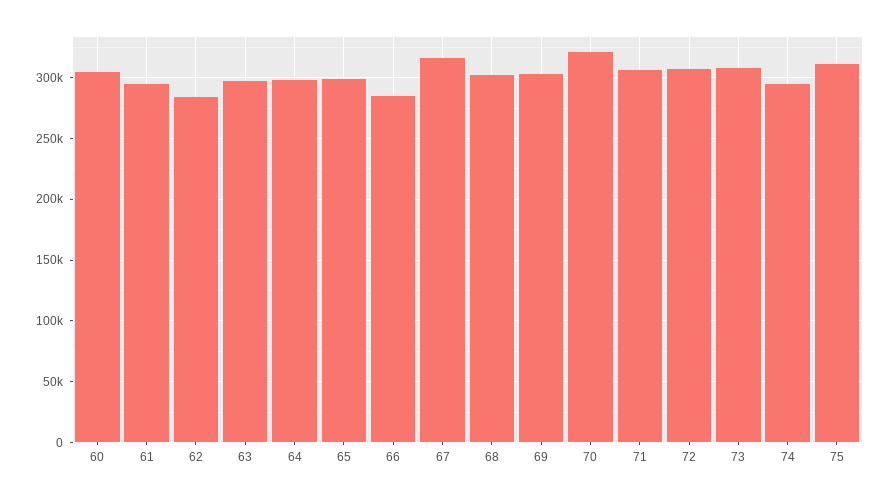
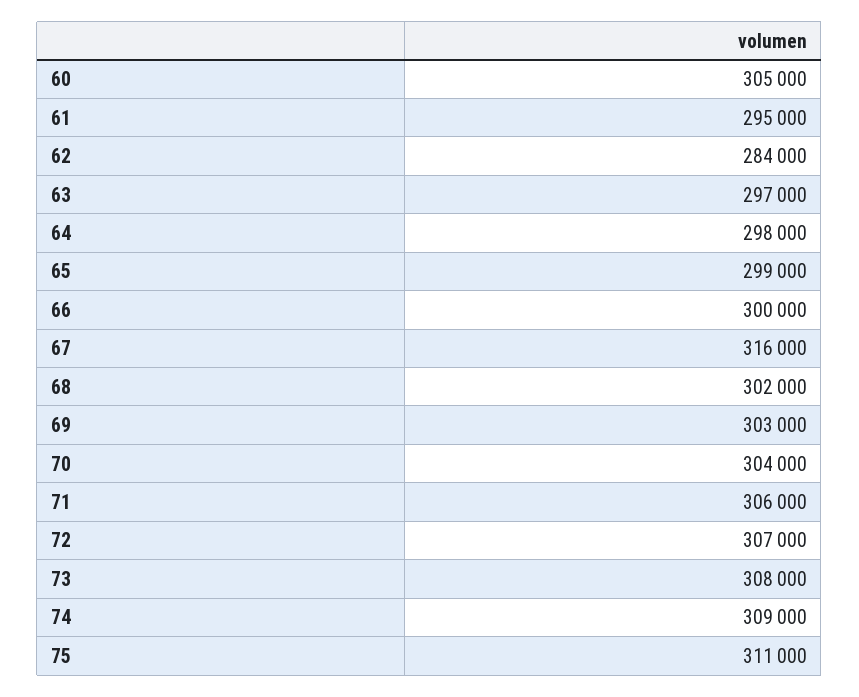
66: 285000 -> 300000
70: 320000 -> 304000
74: 295000 -> 309000

